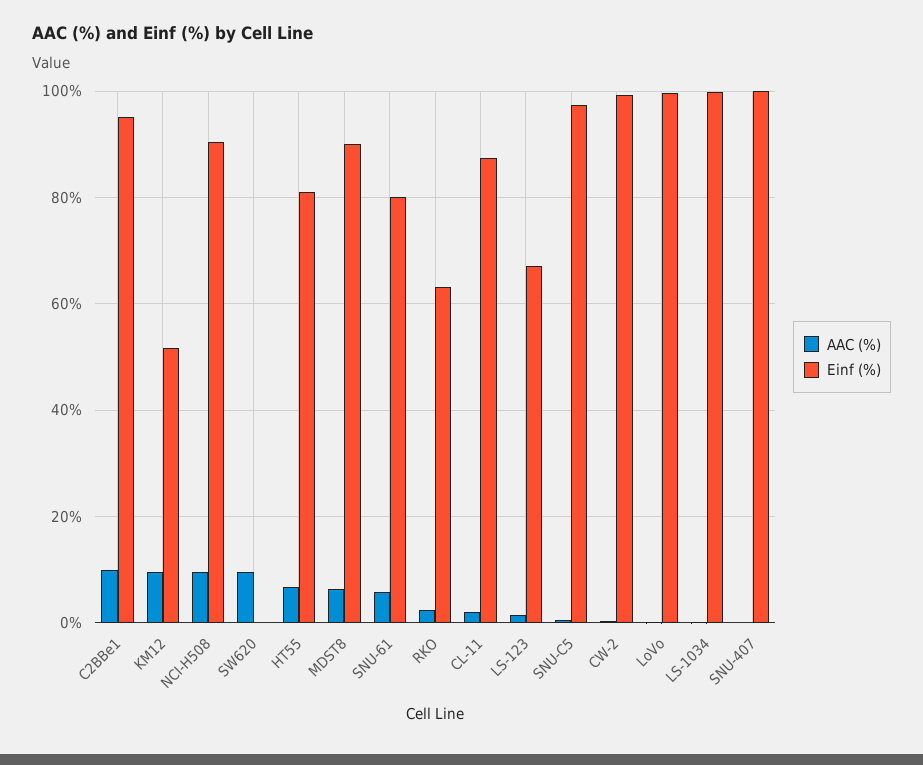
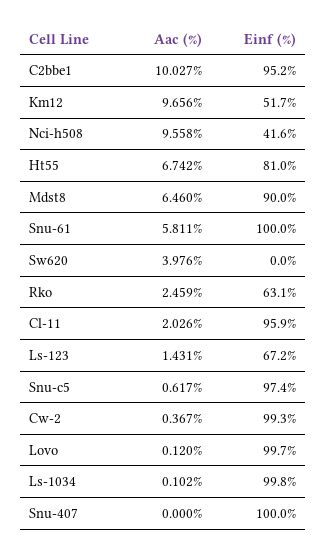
Einf (%), NCI-H508: 90 -> 41.6
AAC (%), SW620: 10 -> 3.976
Einf (%), SNU-61: 80 -> 100
Einf (%), CL-11: 88 -> 95.9

